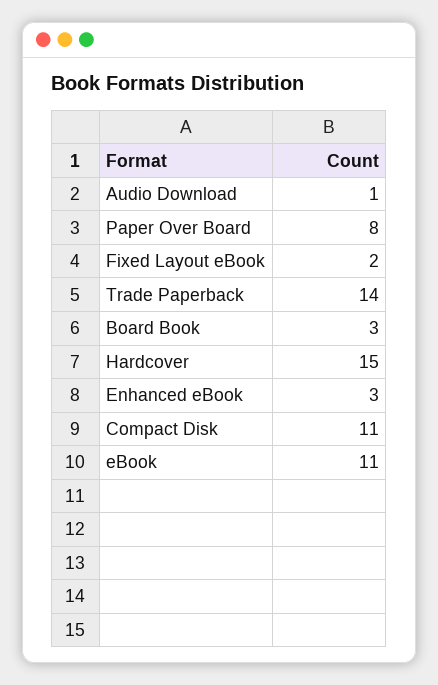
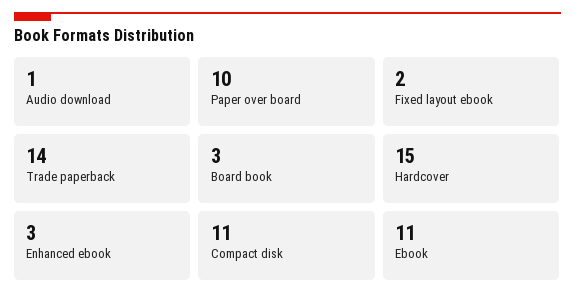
Paper Over Board: 8 -> 10

